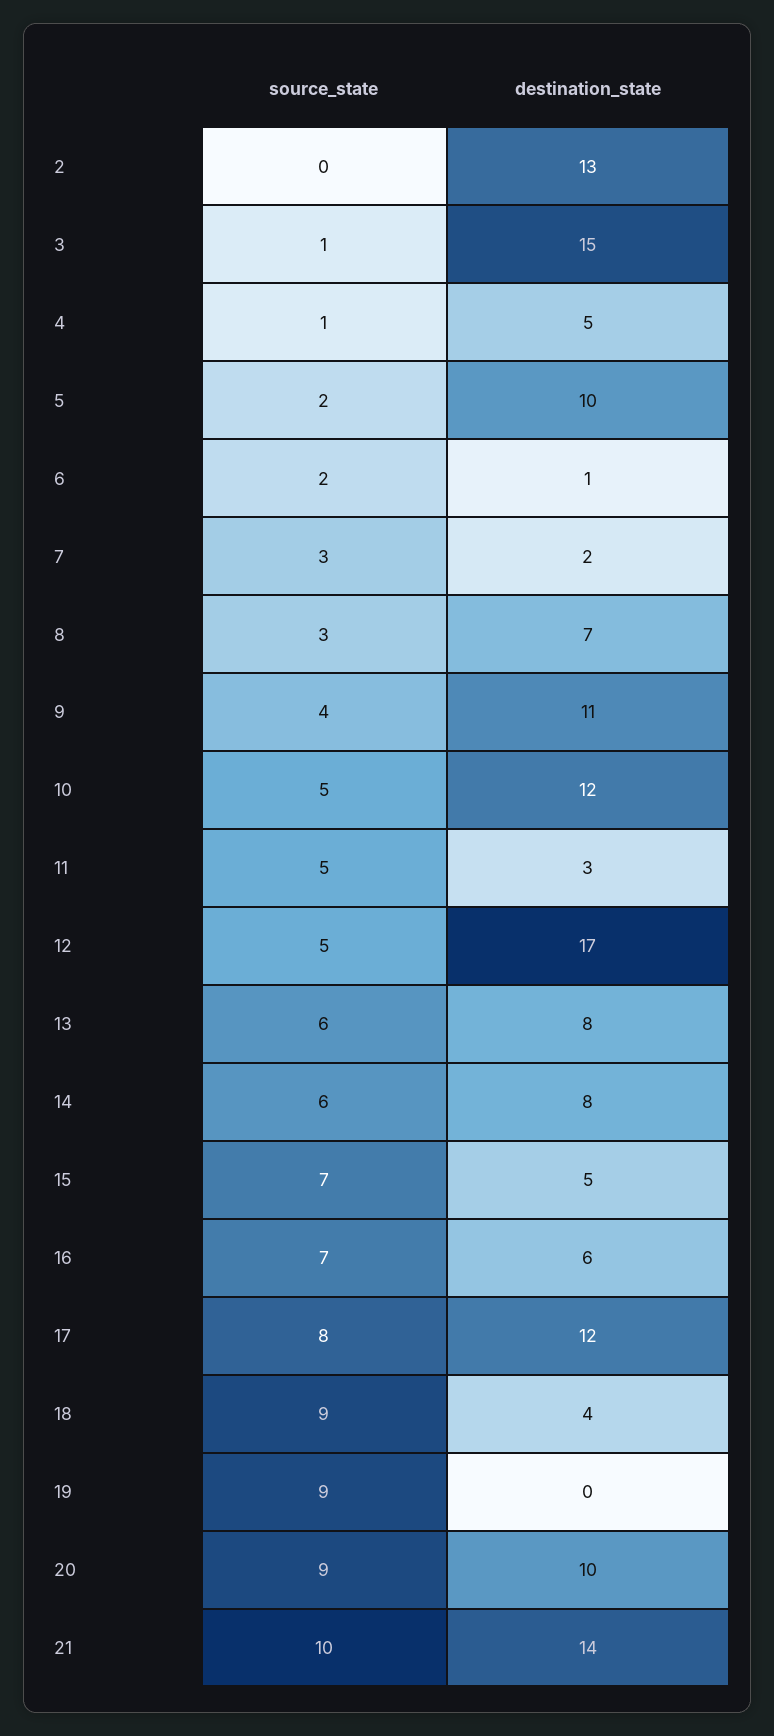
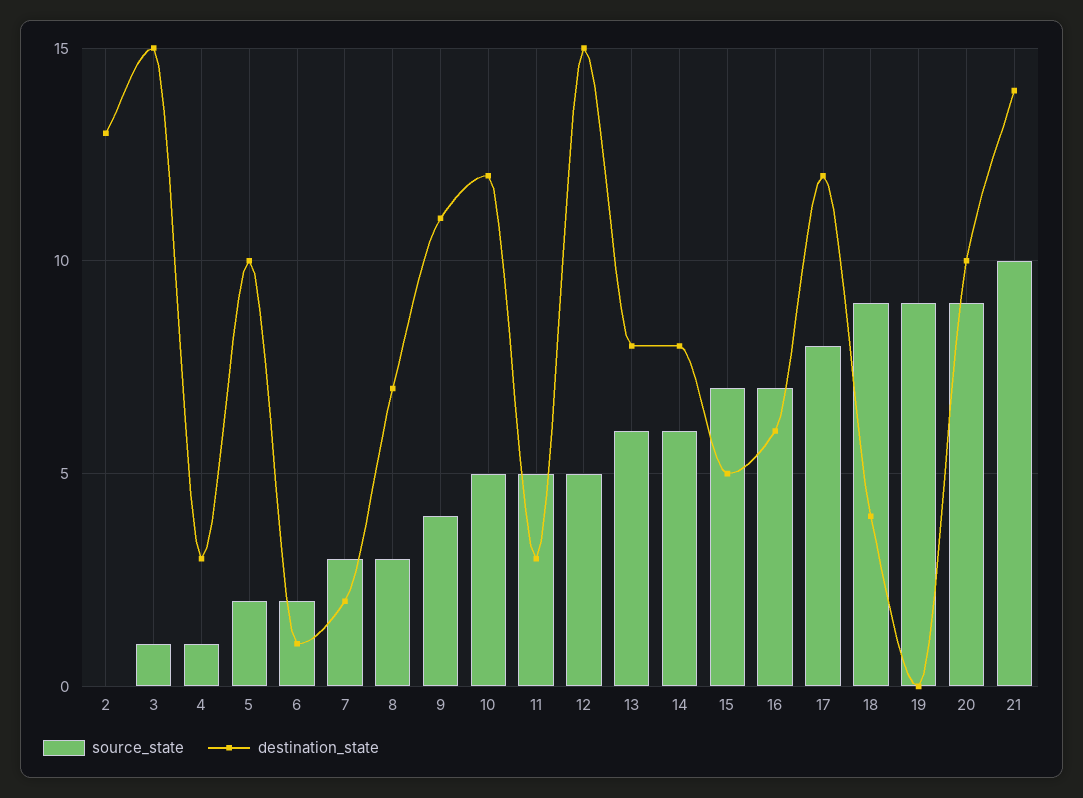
destination_state, 4: 5 -> 3
destination_state, 12: 17 -> 15

